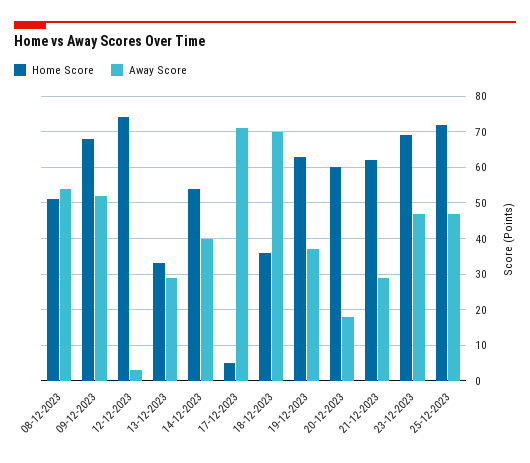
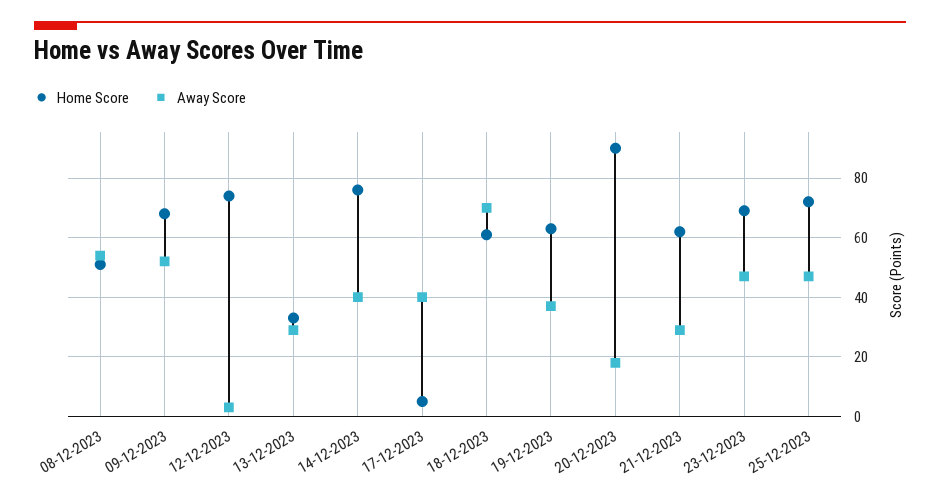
Home Score, 14-12-2023: 55 -> 75
Away Score, 17-12-2023: 70 -> 40
Home Score, 18-12-2023: 35 -> 60
Home Score, 20-12-2023: 60 -> 90

